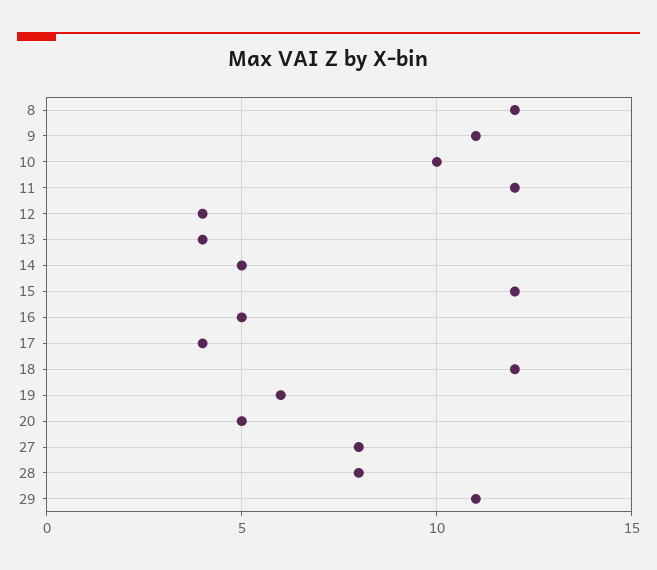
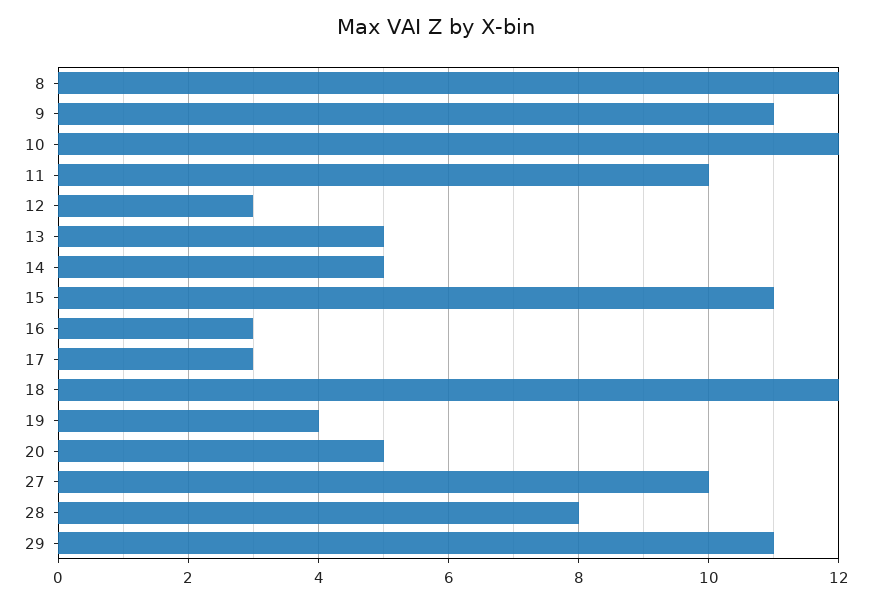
10: 10 -> 12
11: 12 -> 10
12: 4 -> 3
13: 4 -> 5
15: 12 -> 11
16: 5 -> 3
17: 4 -> 3
19: 6 -> 4
27: 8 -> 10

